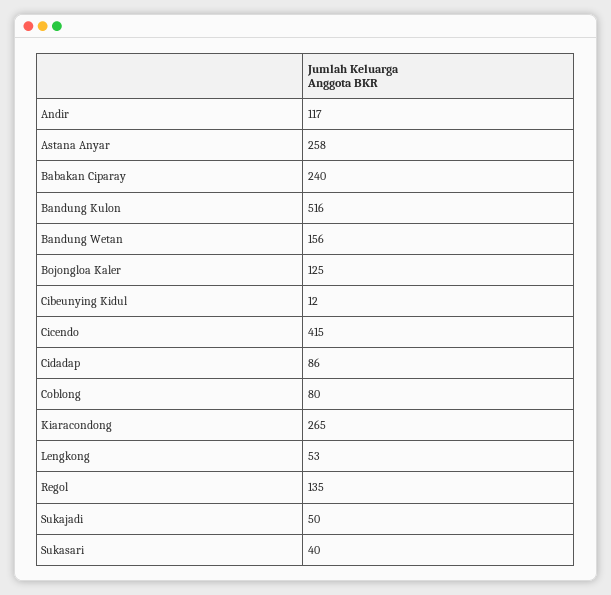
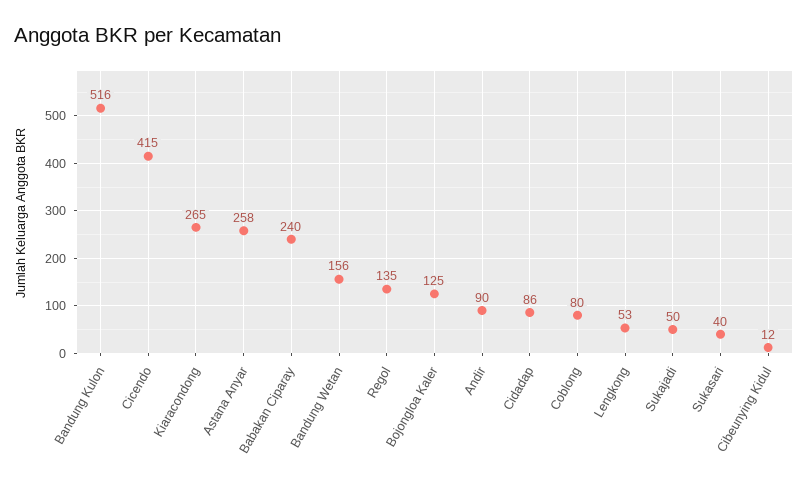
Andir: 117 -> 90

